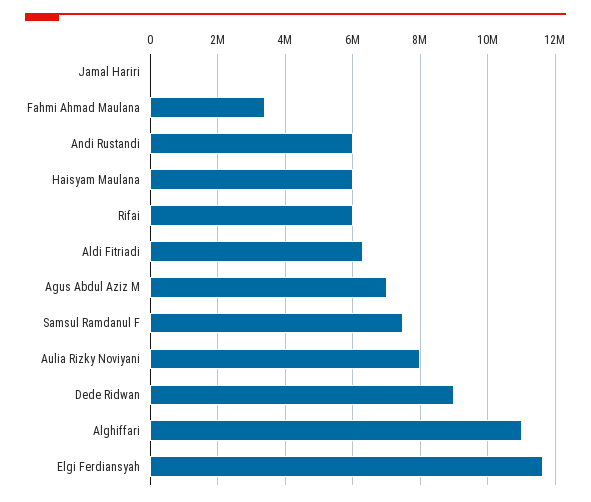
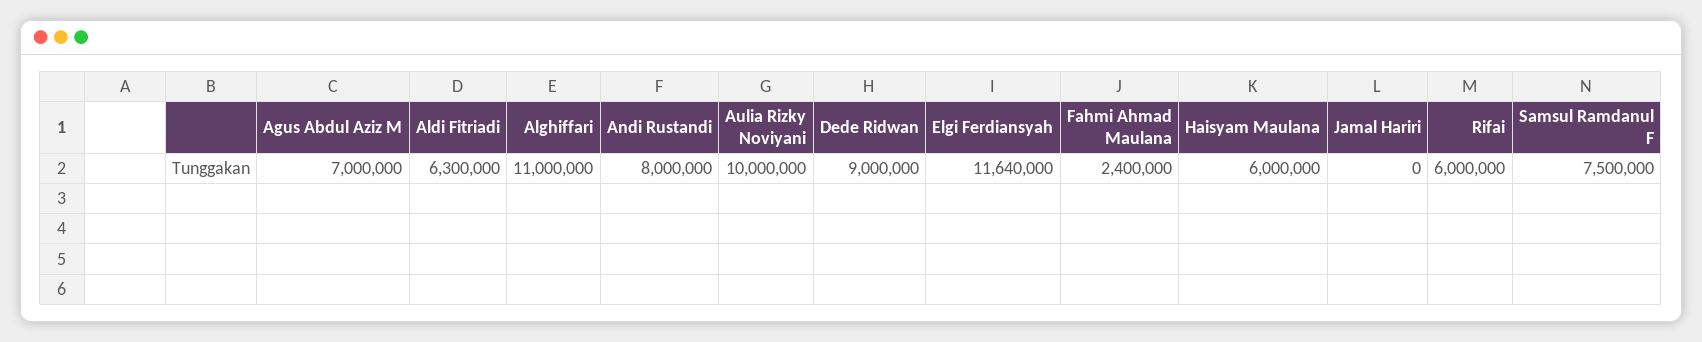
Fahmi Ahmad Maulana: 3400000 -> 2400000
Andi Rustandi: 6000000 -> 8000000
Aulia Rizky Noviyani: 8000000 -> 10000000

